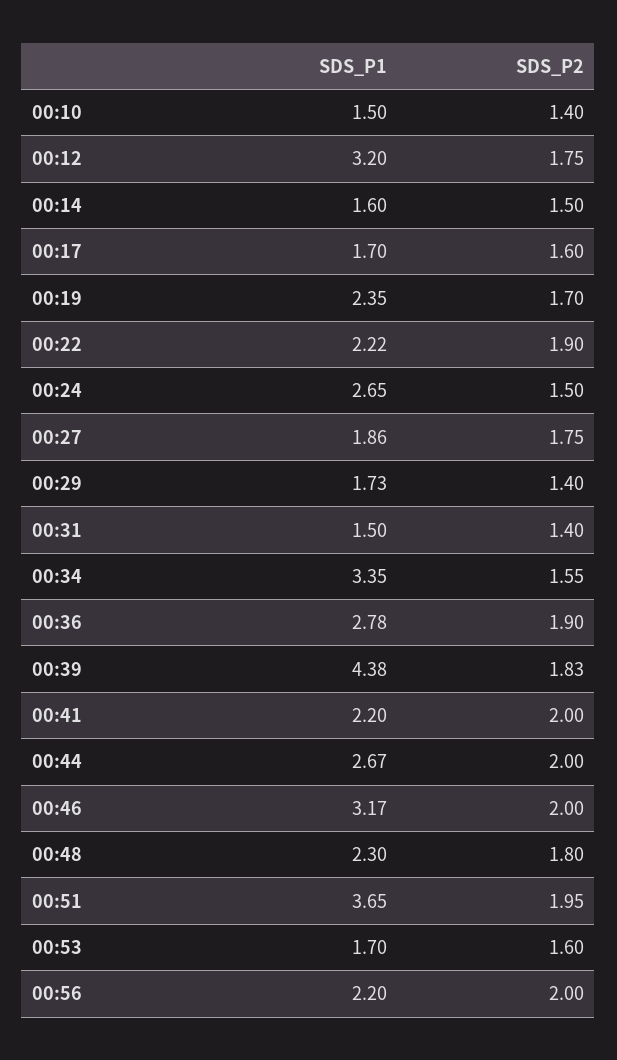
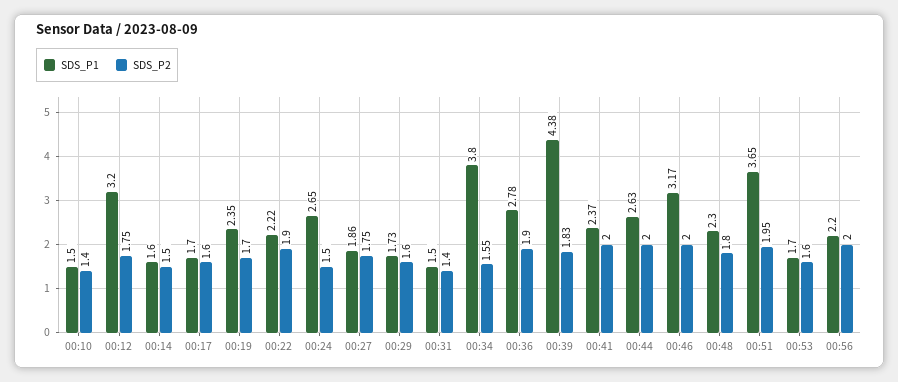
SDS_P2, 00:29: 1.4 -> 1.6
SDS_P1, 00:34: 3.35 -> 3.8
SDS_P1, 00:41: 2.2 -> 2.37
SDS_P1, 00:44: 2.67 -> 2.63

